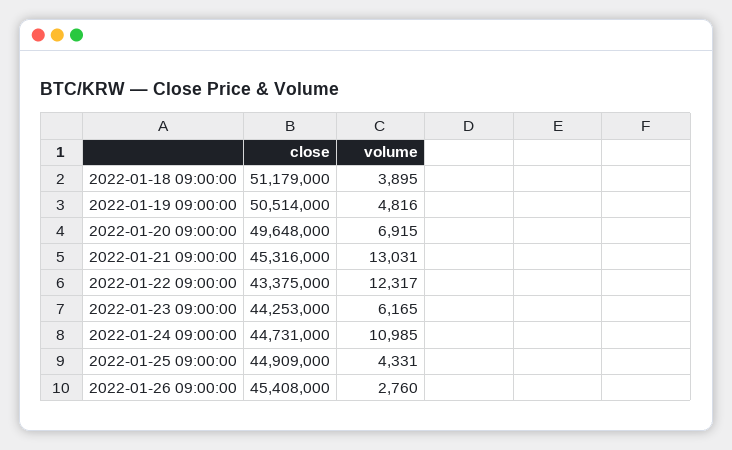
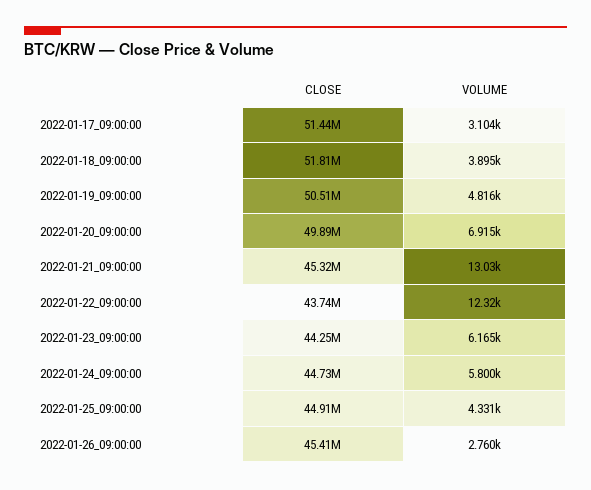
close, 2022-01-18 09:00:00: 51179000 -> 51810000
close, 2022-01-20 09:00:00: 49648000 -> 49890000
close, 2022-01-22 09:00:00: 43375000 -> 43740000
volume, 2022-01-24 09:00:00: 10985 -> 5800
close, 2022-01-17_09:00:00: none -> 51440000
volume, 2022-01-17_09:00:00: none -> 3104

